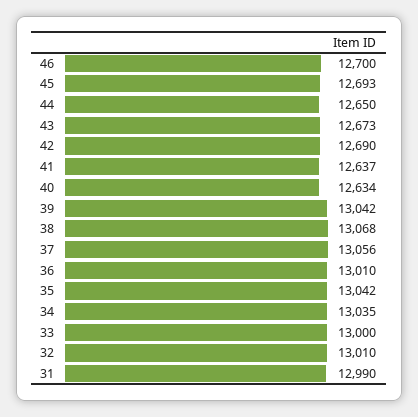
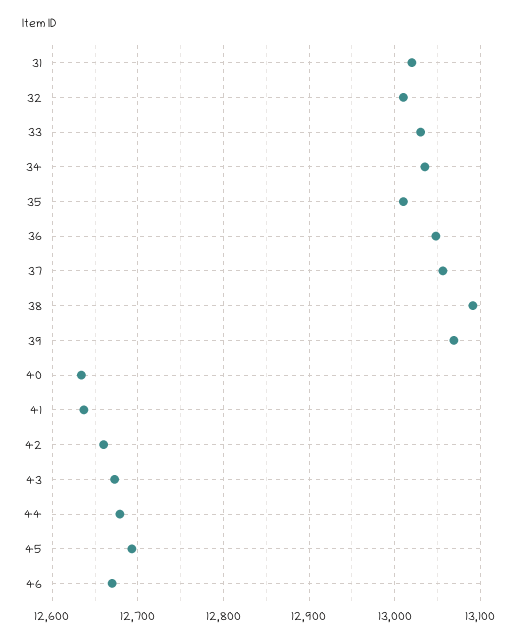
46: 12700 -> 12670
44: 12650 -> 12680
42: 12690 -> 12660
39: 13042 -> 13070
38: 13068 -> 13090
36: 13010 -> 13050
35: 13042 -> 13010
33: 13000 -> 13030
31: 12990 -> 13020

